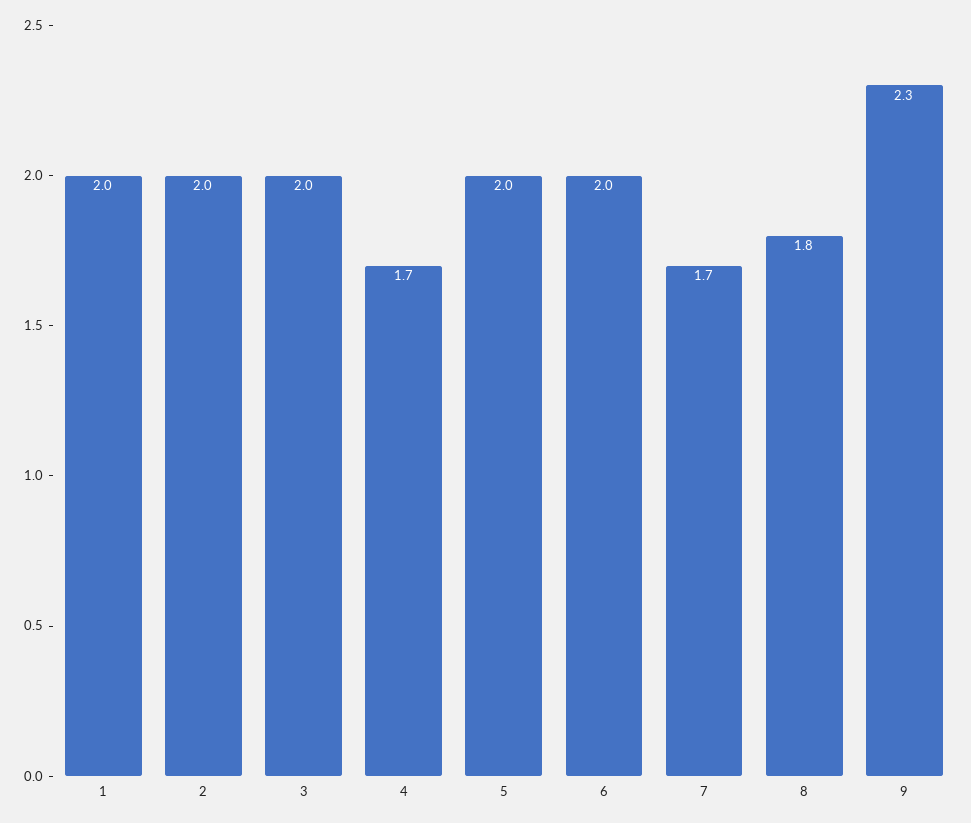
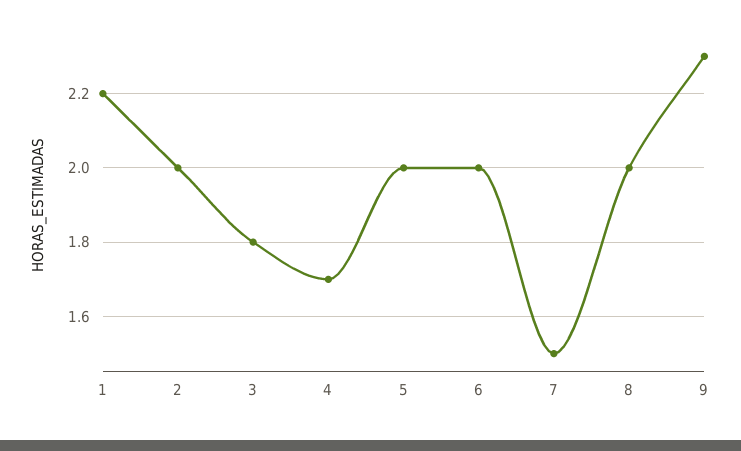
1: 2 -> 2.2
3: 2 -> 1.8
7: 1.7 -> 1.5
8: 1.8 -> 2

